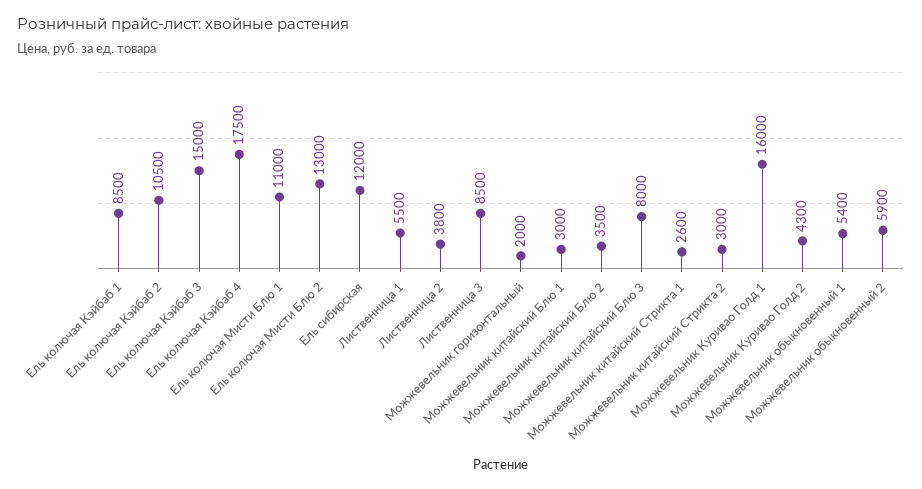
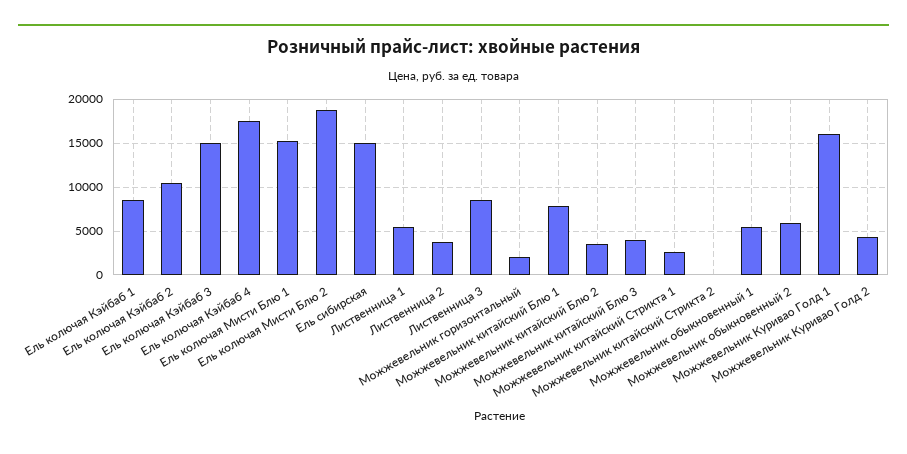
Ель колючая Мисти Блю 1: 11000 -> 15000
Ель колючая Мисти Блю 2: 13000 -> 19000
Ель сибирская: 12000 -> 15000
Можжевельник китайский Блю 1: 3000 -> 8000
Можжевельник китайский Блю 3: 8000 -> 4000
Можжевельник китайский Стрикта 2: 3000 -> 0

